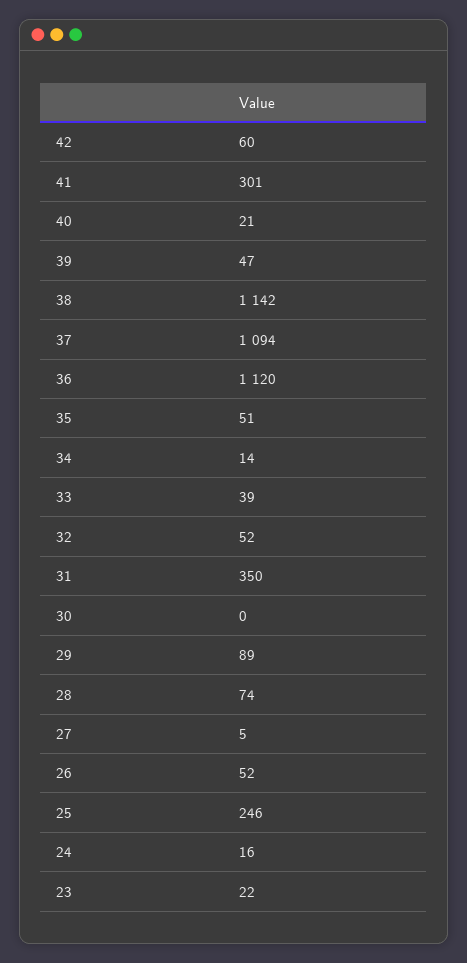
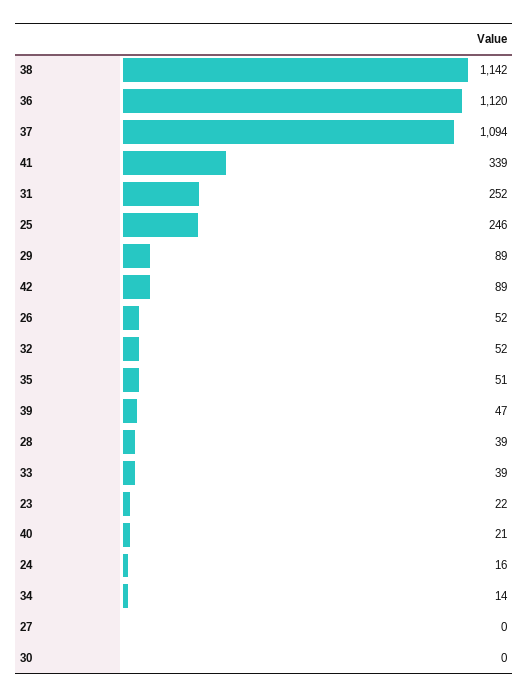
42: 60 -> 89
41: 301 -> 339
31: 350 -> 252
28: 74 -> 39
27: 5 -> 0

